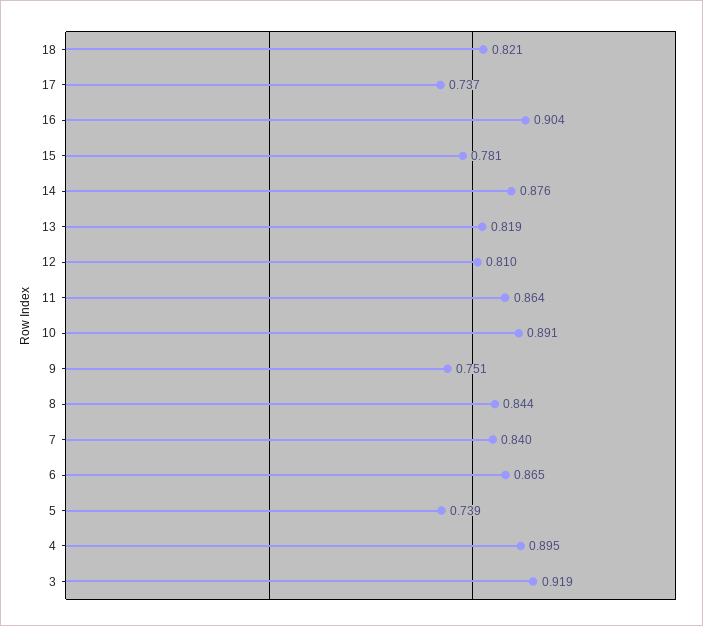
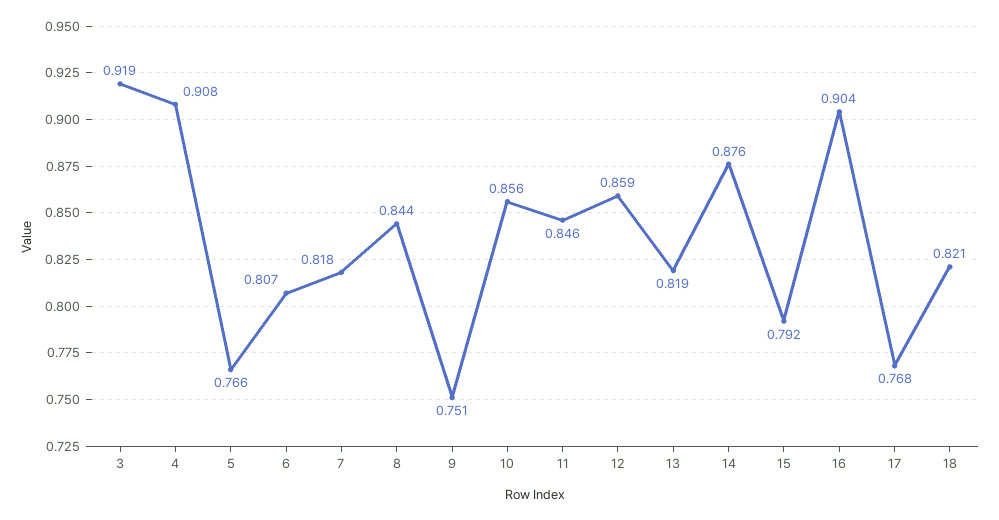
17: 0.737 -> 0.768
15: 0.781 -> 0.792
12: 0.81 -> 0.859
11: 0.864 -> 0.846
10: 0.891 -> 0.856
7: 0.84 -> 0.818
6: 0.865 -> 0.807
5: 0.739 -> 0.766
4: 0.895 -> 0.908

